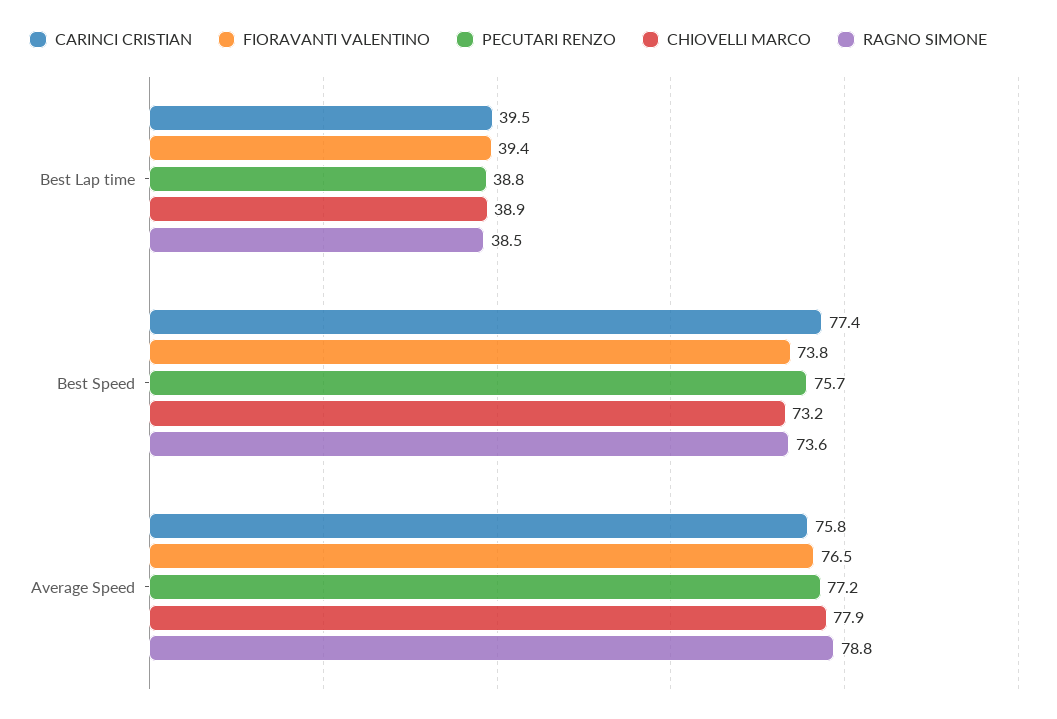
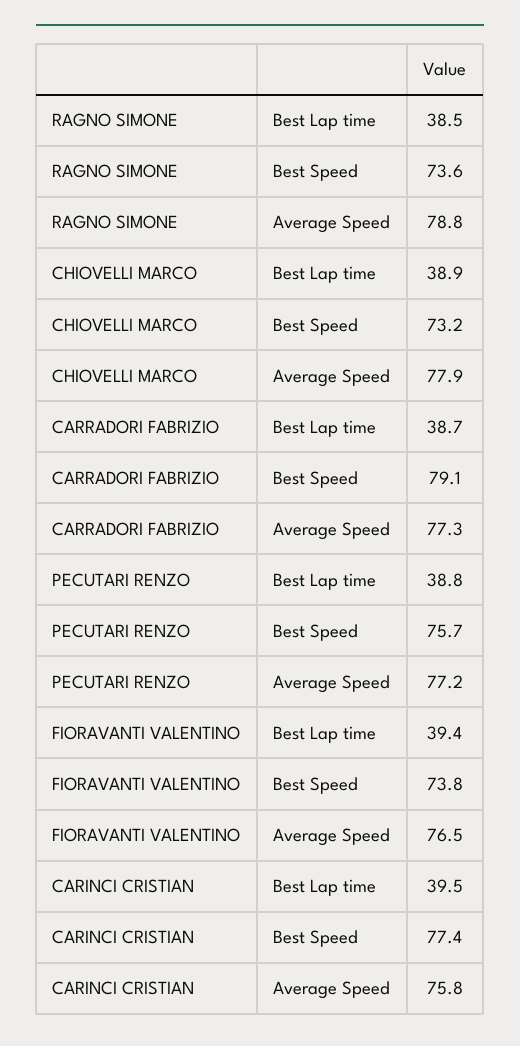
CARRADORI FABRIZIO, Best Lap time: none -> 38.7
CARRADORI FABRIZIO, Best Speed: none -> 79.1
CARRADORI FABRIZIO, Average Speed: none -> 77.3

